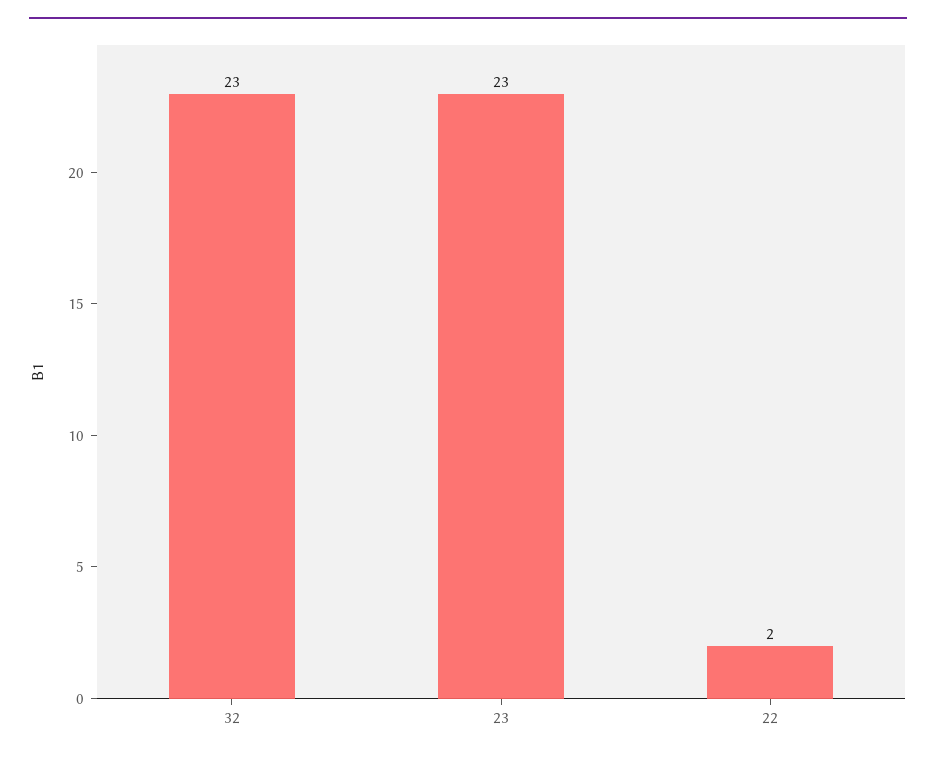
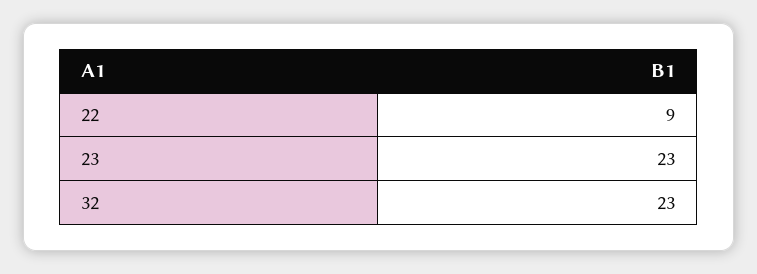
22: 2 -> 9

